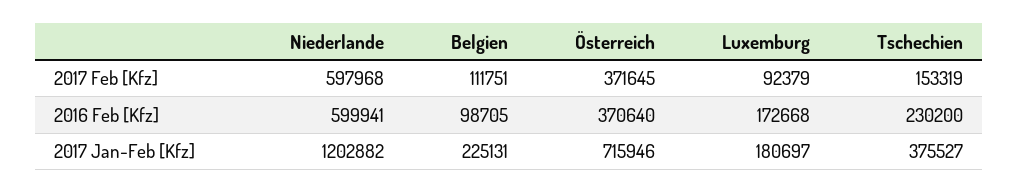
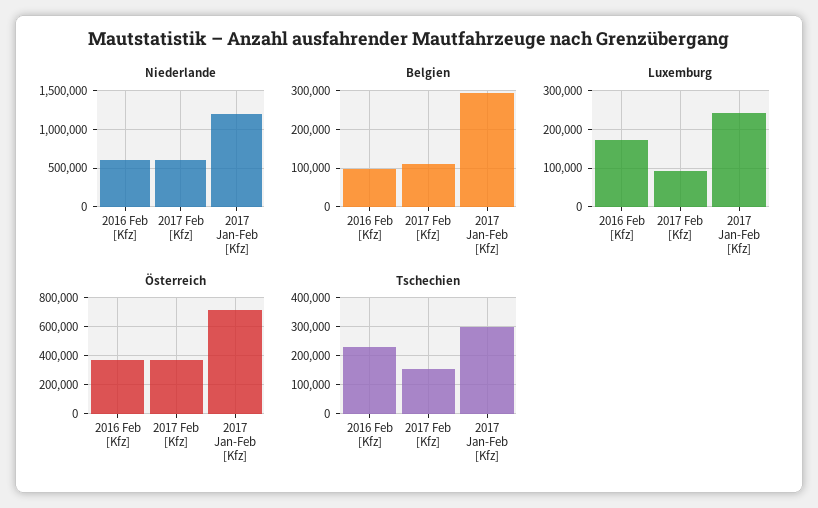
Belgien, 2017 Jan-Feb [Kfz]: 225131 -> 300000
Luxemburg, 2017 Jan-Feb [Kfz]: 180697 -> 240000
Tschechien, 2017 Jan-Feb [Kfz]: 375527 -> 300000

